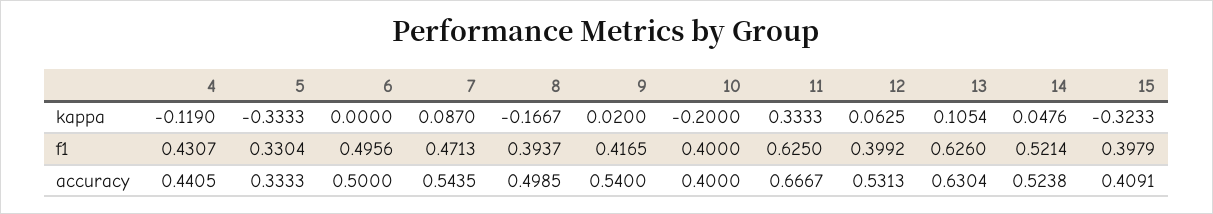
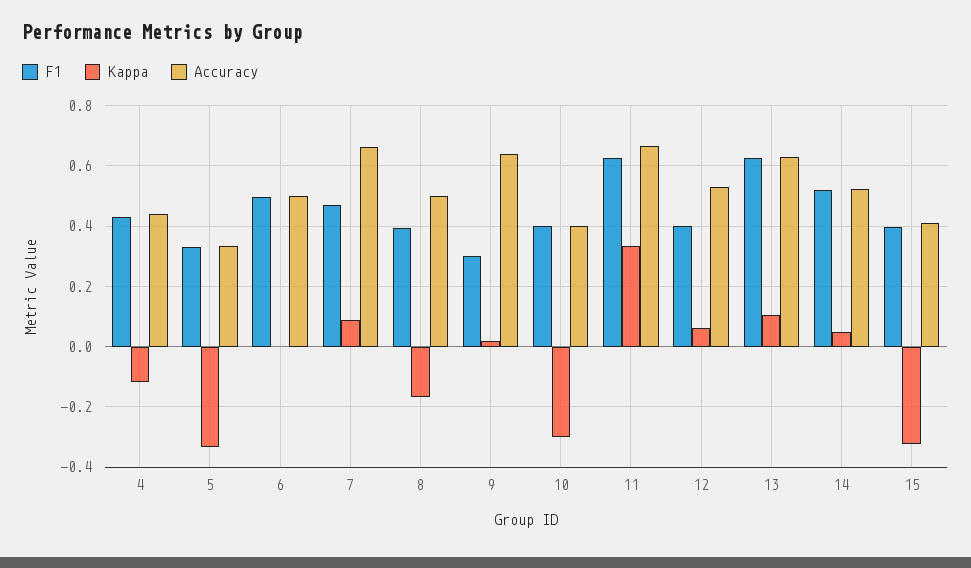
kappa, 10: -0.2 -> -0.3
f1, 9: 0.4165 -> 0.3
accuracy, 7: 0.5435 -> 0.66
accuracy, 9: 0.54 -> 0.64

